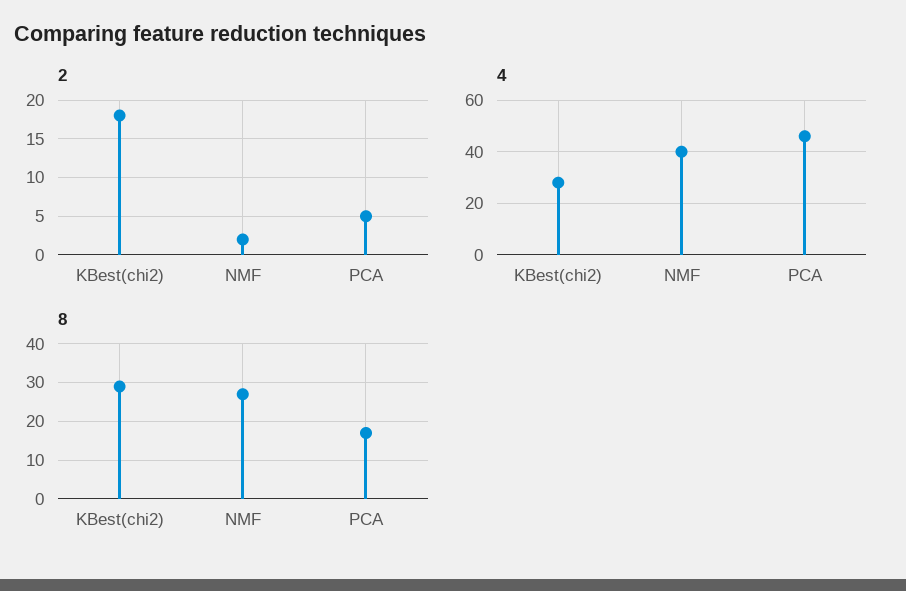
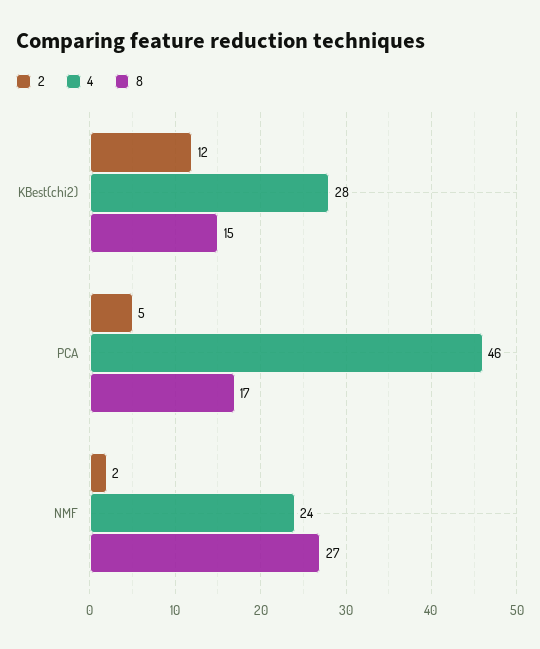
2, KBest(chi2): 18 -> 12
4, NMF: 40 -> 24
8, KBest(chi2): 30 -> 15

